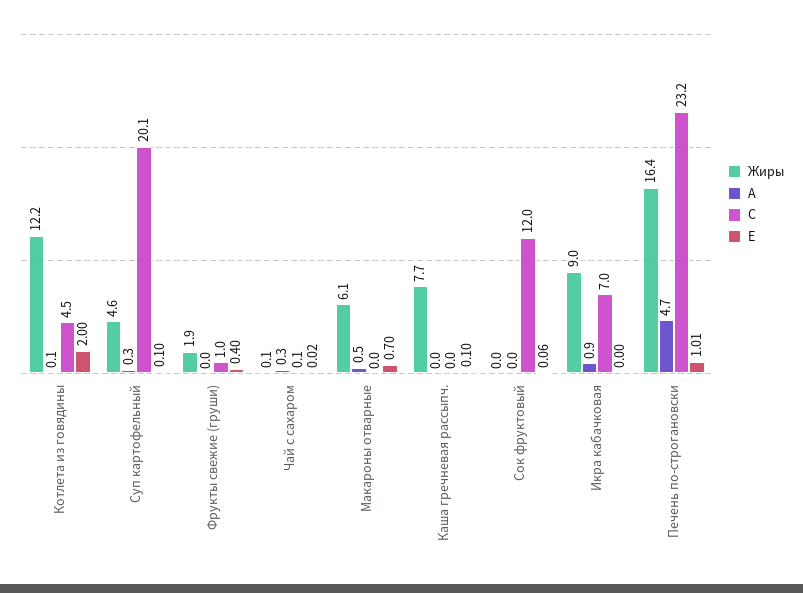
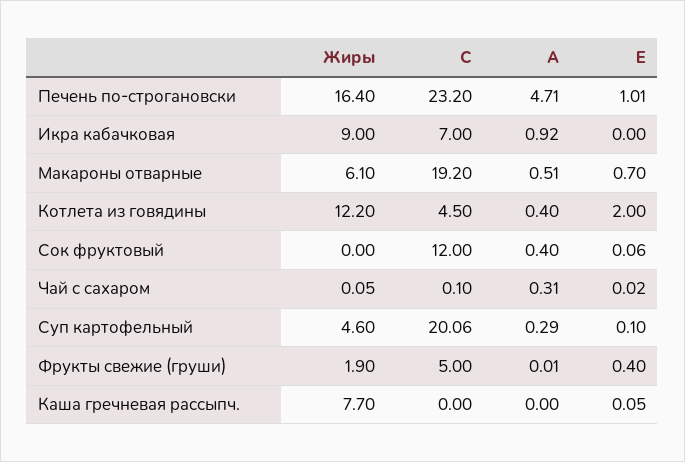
А, Котлета из говядины: 0.1 -> 0.4
С, Фрукты свежие (груши): 1 -> 5
С, Макароны отварные: 0 -> 19.2
Е, Каша гречневая рассыпч.: 0.1 -> 0.05
А, Сок фруктовый: 0 -> 0.4

